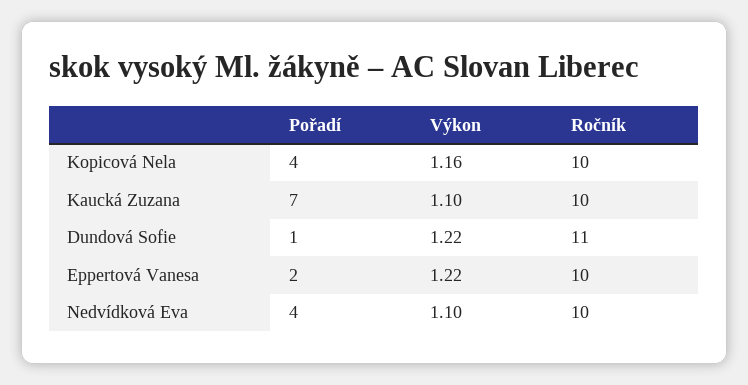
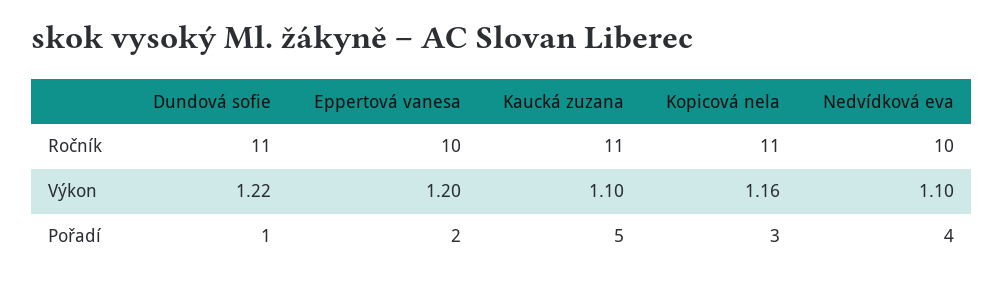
Pořadí, Kopicová Nela: 4 -> 3
Ročník, Kopicová Nela: 10 -> 11
Pořadí, Kaucká Zuzana: 7 -> 5
Ročník, Kaucká Zuzana: 10 -> 11
Výkon, Eppertová Vanesa: 1.22 -> 1.2

